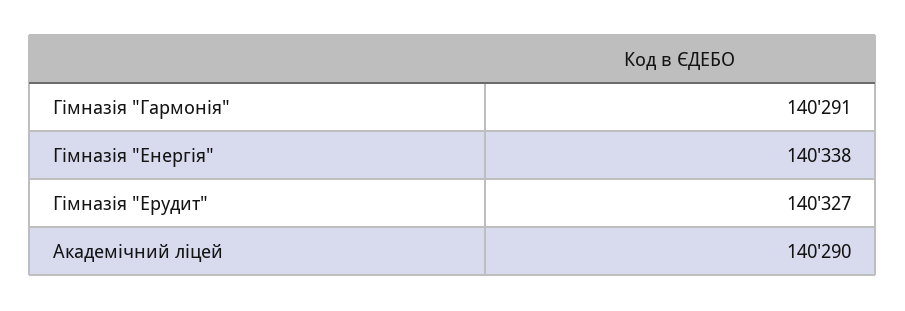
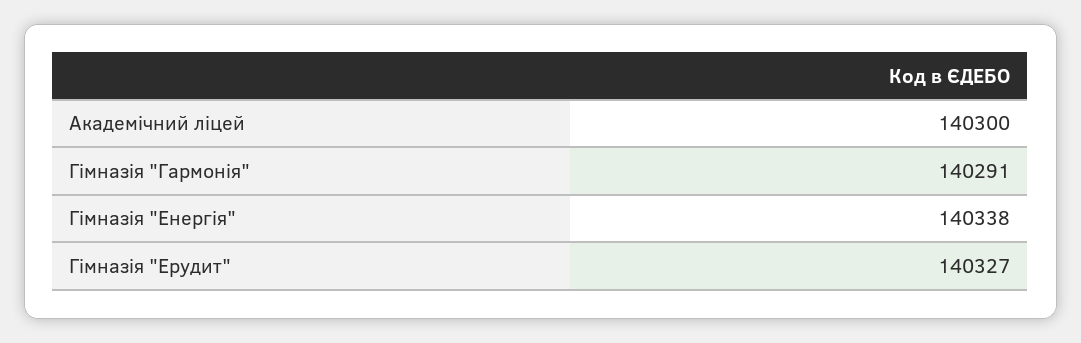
Академічний ліцей: 140290 -> 140300

